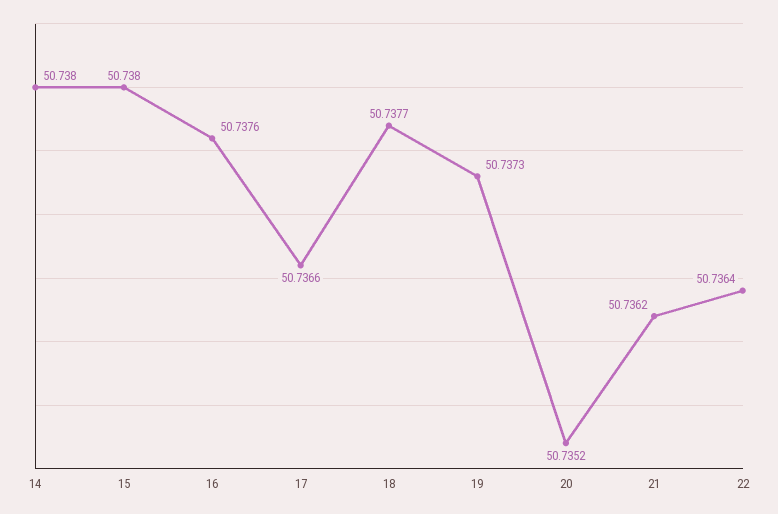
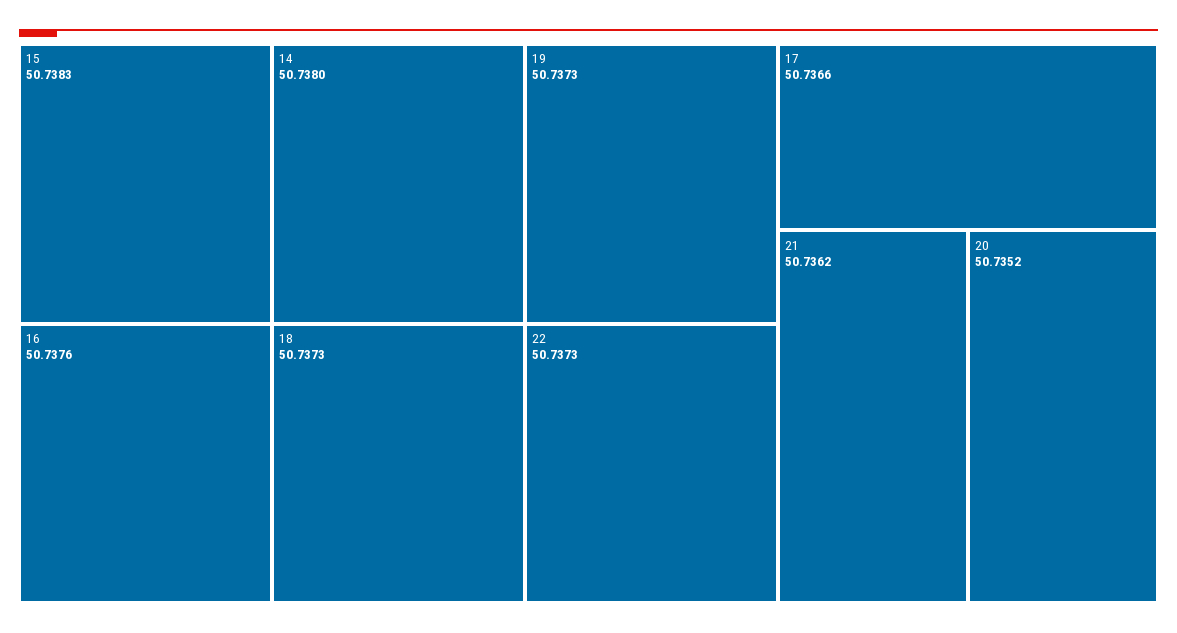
15: 50.738 -> 50.7383
18: 50.7377 -> 50.7373
22: 50.7364 -> 50.7373

